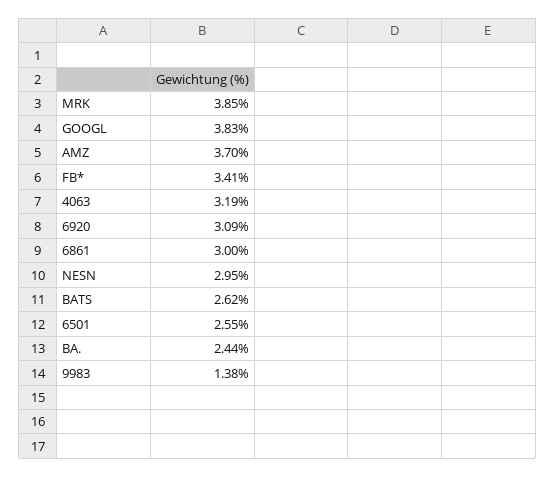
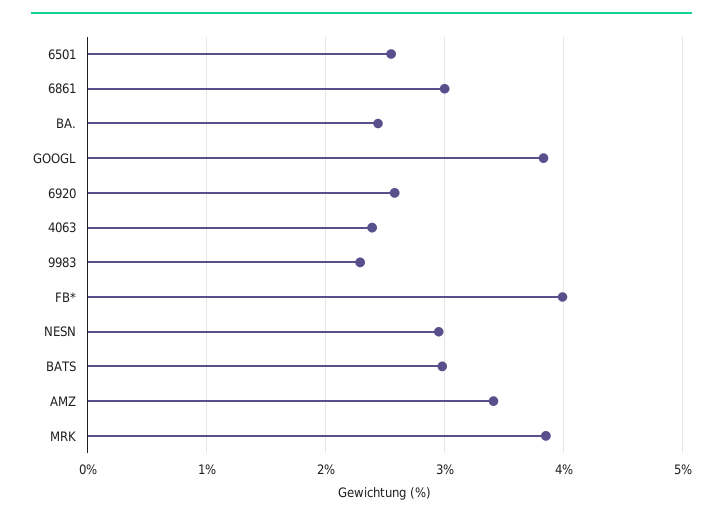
AMZ: 3.7 -> 3.4
FB*: 3.41 -> 4
4063: 3.19 -> 2.4
6920: 3.09 -> 2.6
BATS: 2.62 -> 3
9983: 1.38 -> 2.3

